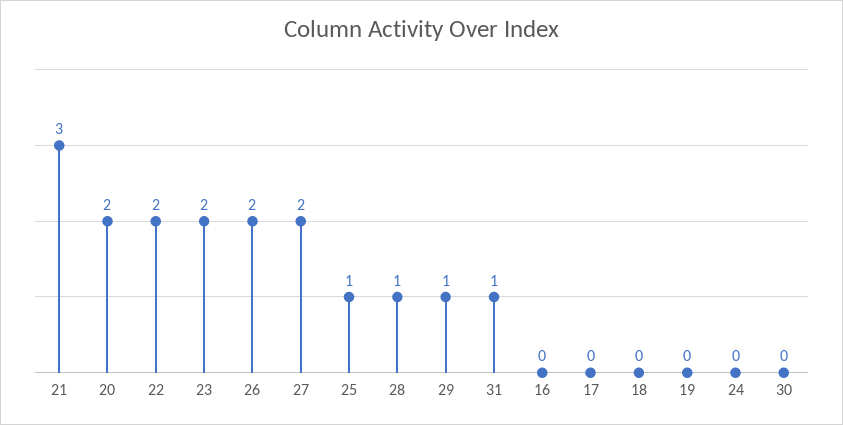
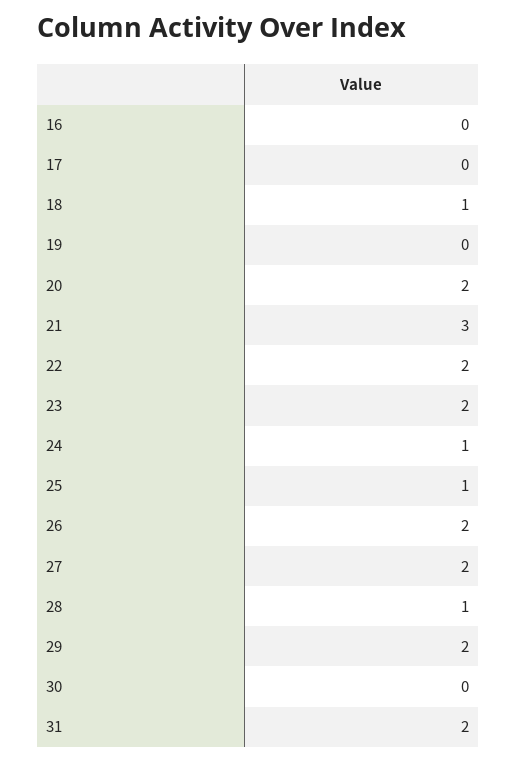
29: 1 -> 2
31: 1 -> 2
18: 0 -> 1
24: 0 -> 1

